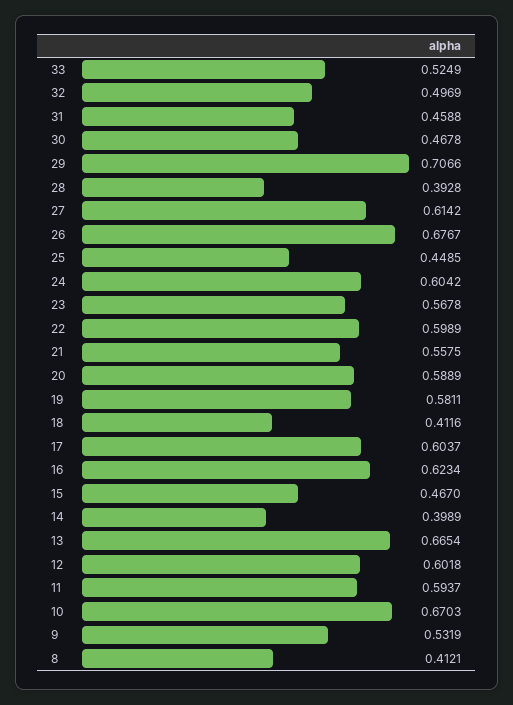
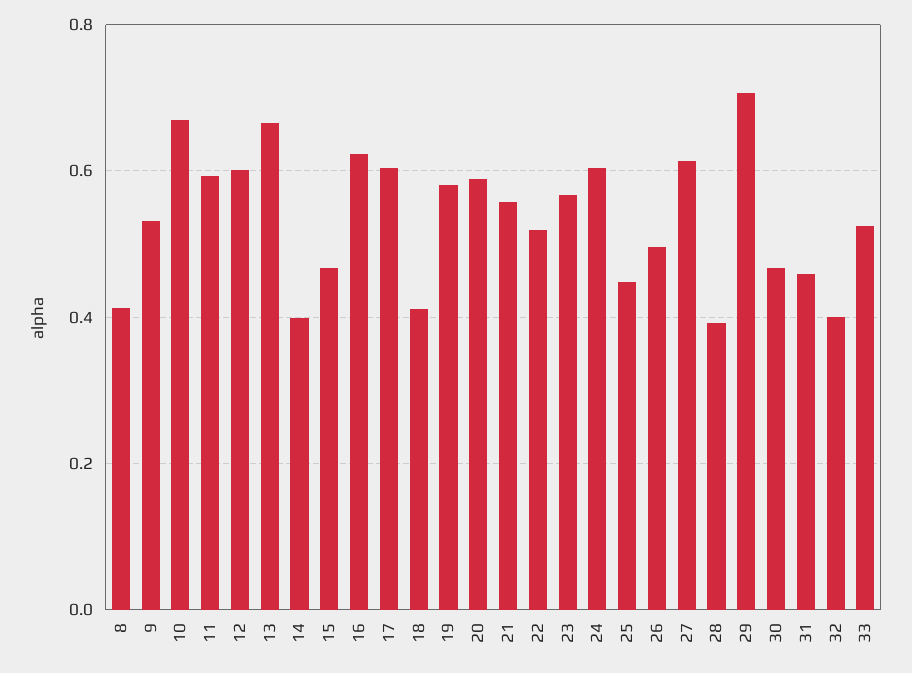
32: 0.4969 -> 0.4
26: 0.6767 -> 0.5
22: 0.5989 -> 0.52

